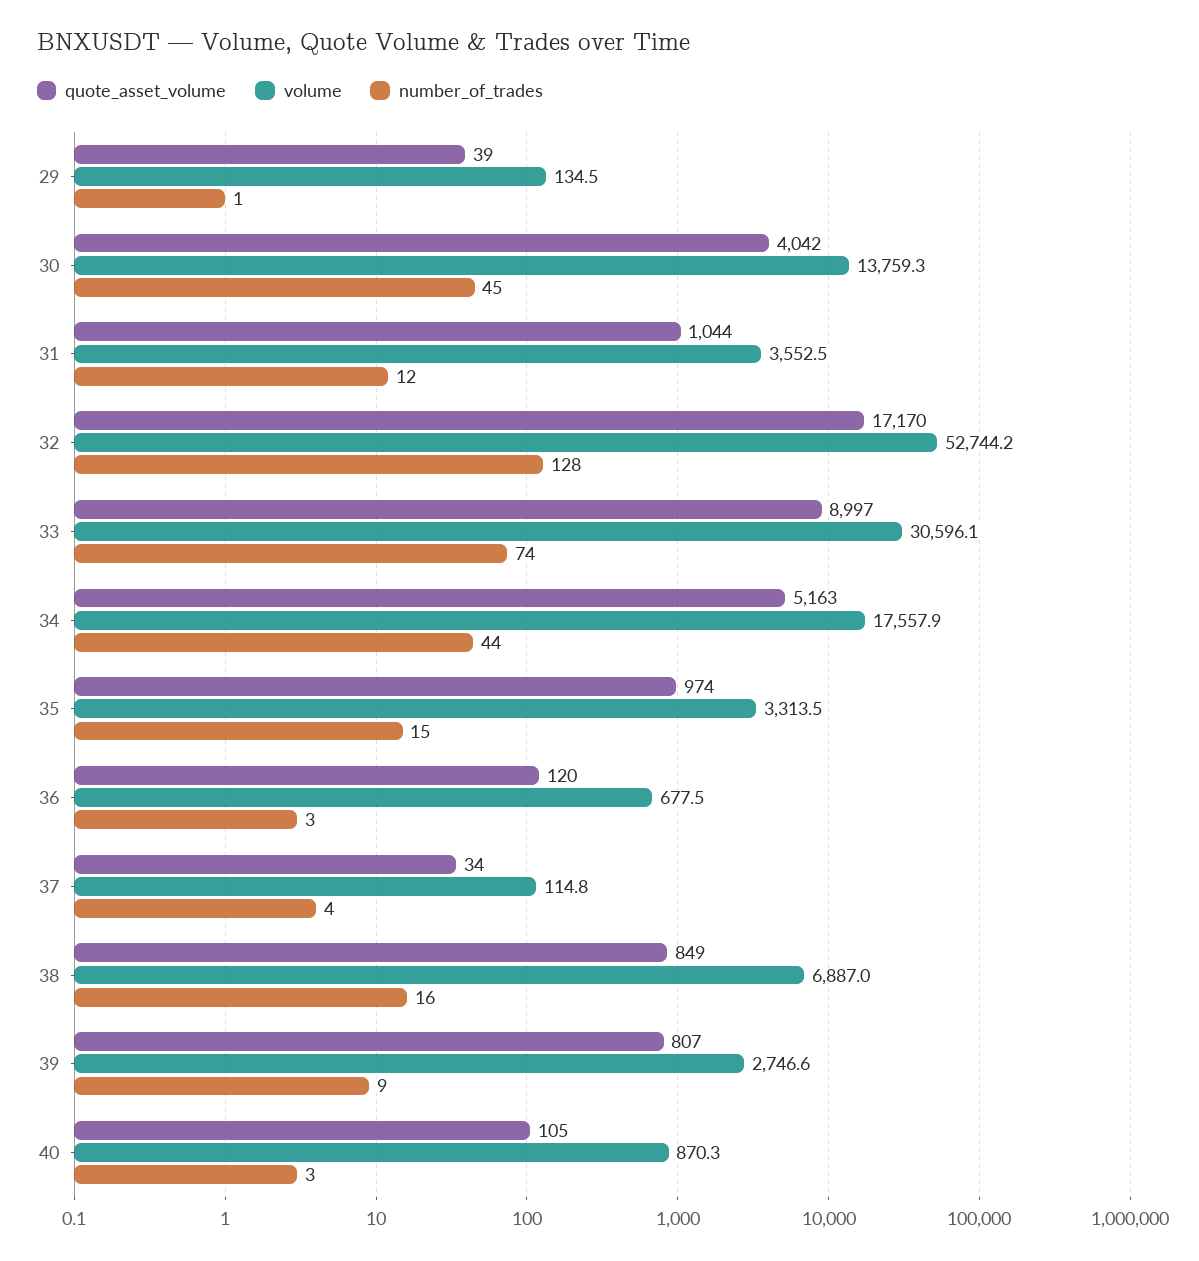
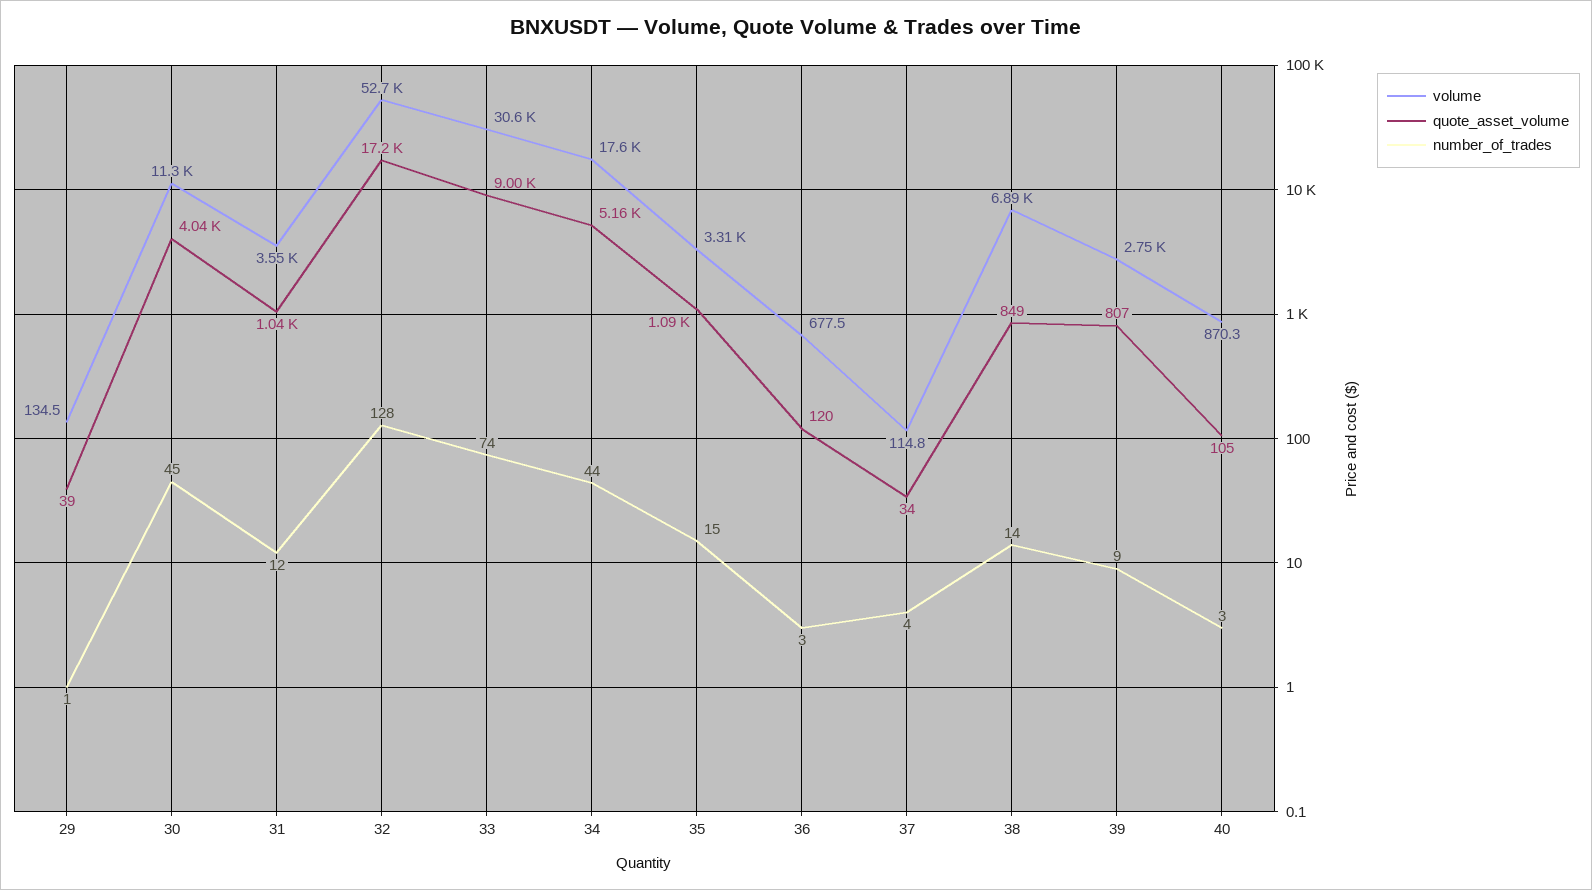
volume, 30: 13759.3 -> 11300
quote_asset_volume, 35: 974 -> 1090
number_of_trades, 38: 16 -> 14

